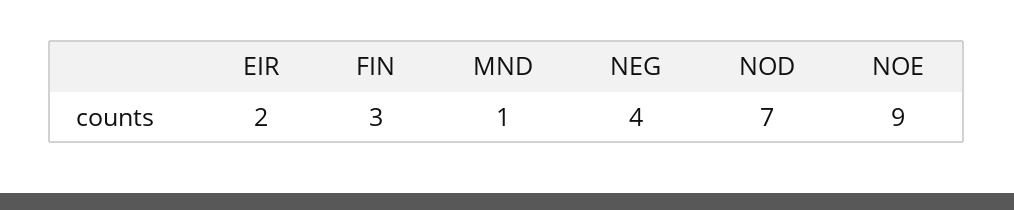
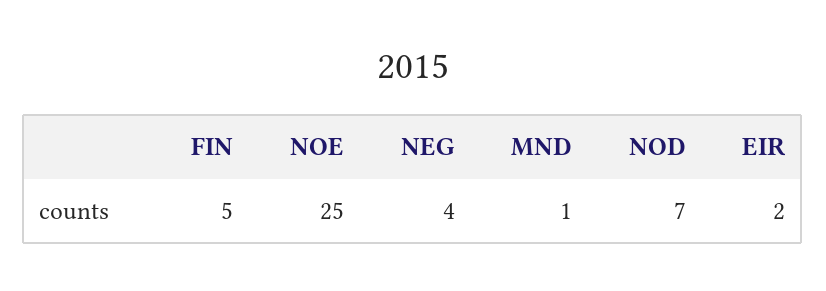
FIN: 3 -> 5
NOE: 9 -> 25

